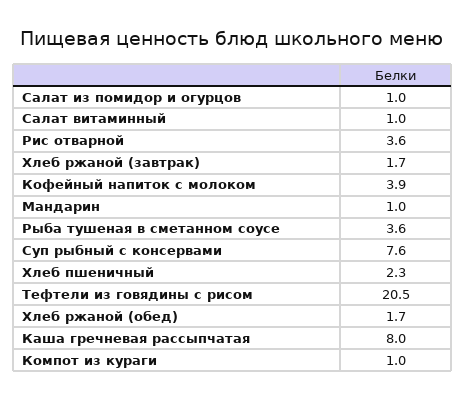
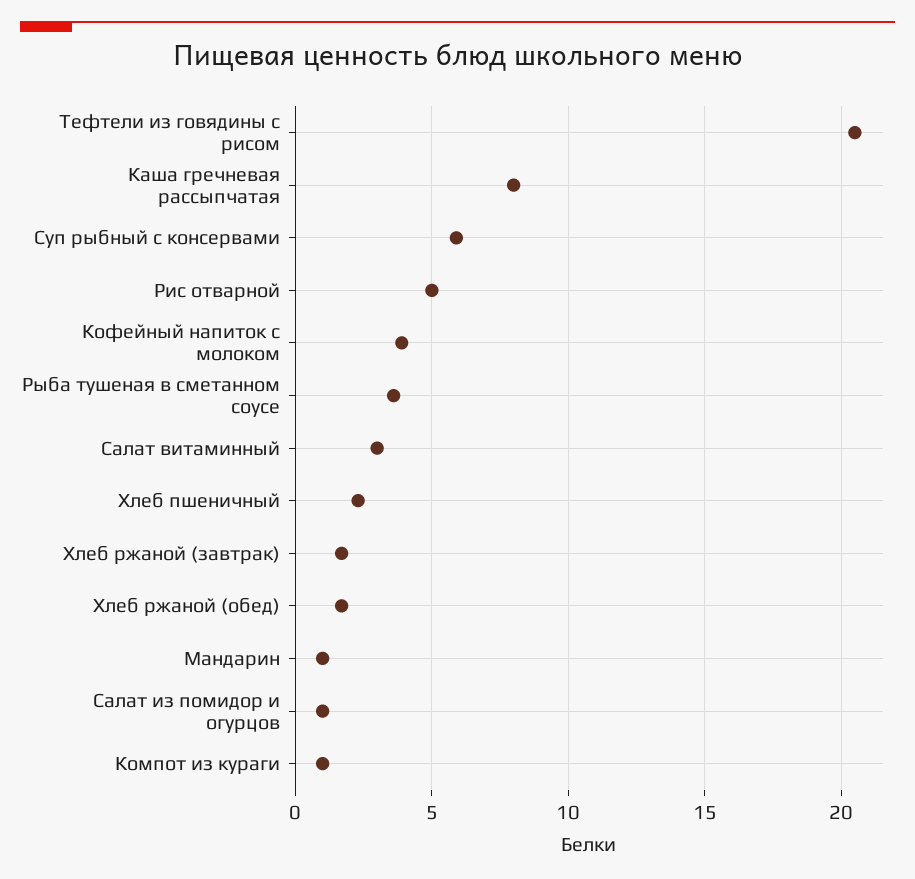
Салат витаминный: 1 -> 3
Рис отварной: 3.6 -> 5
Суп рыбный с консервами: 7.6 -> 6

